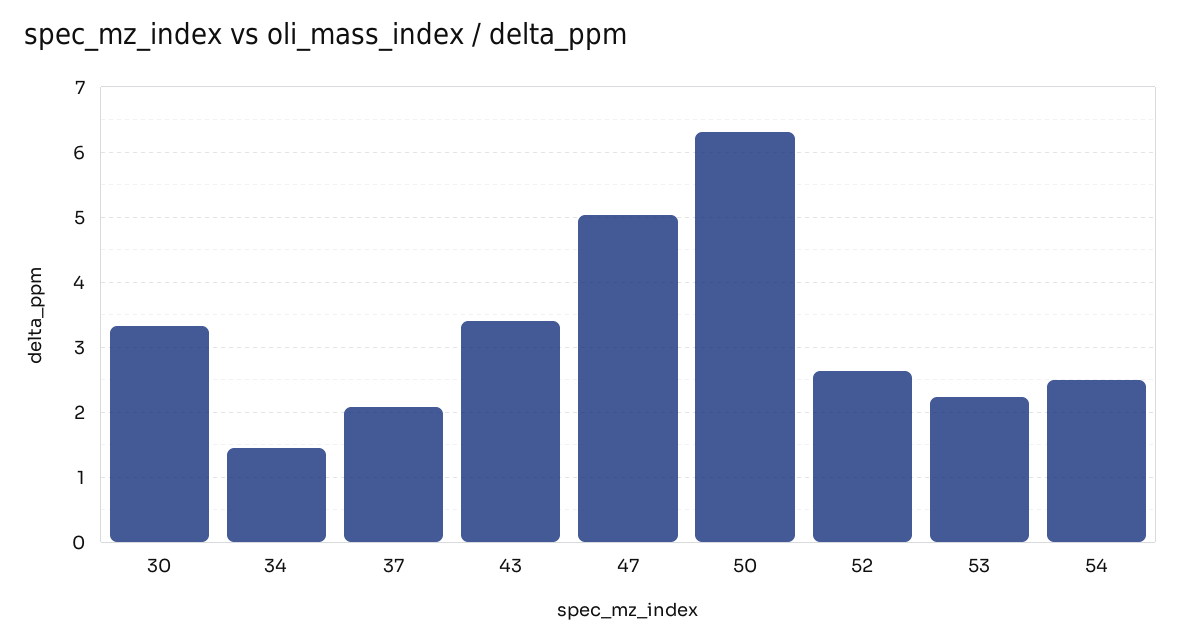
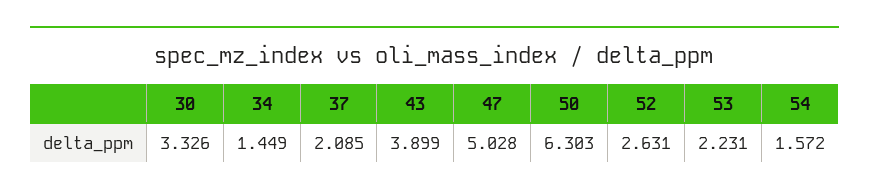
43: 3.4 -> 3.899
54: 2.5 -> 1.572

